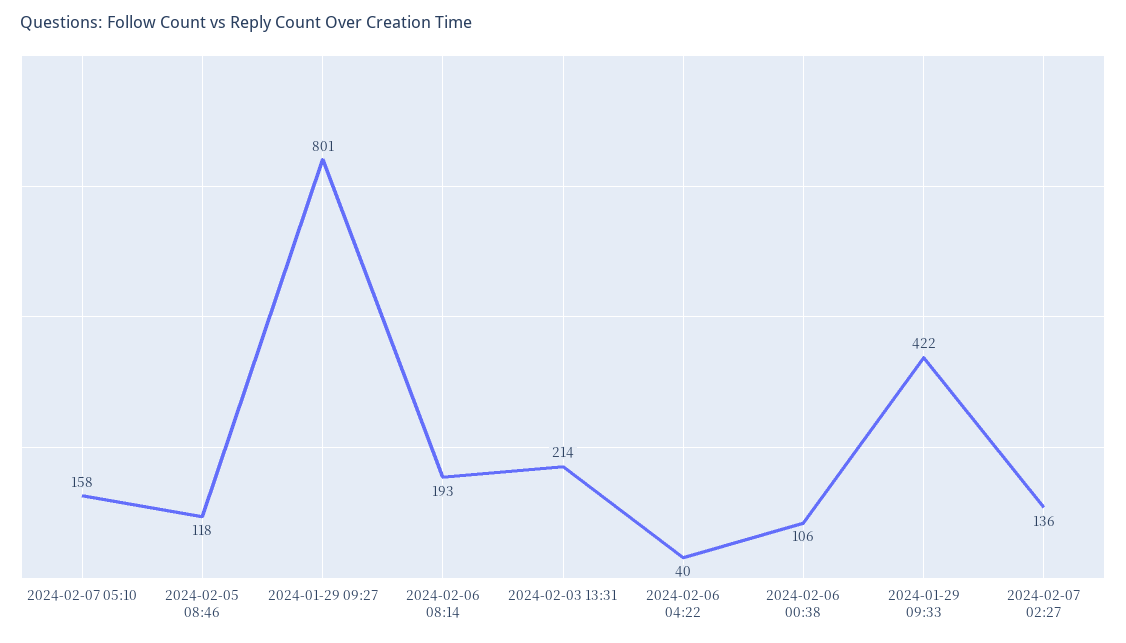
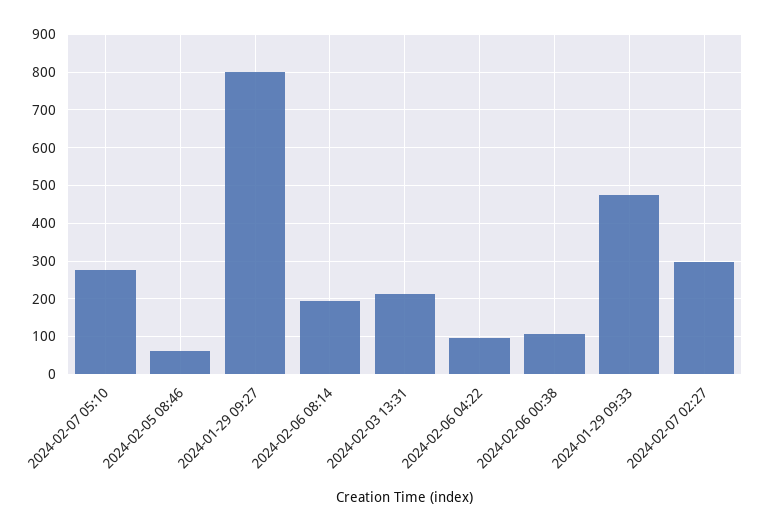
2024-02-07 05:10: 158 -> 280
2024-02-05 08:46: 118 -> 60
2024-02-06 04:22: 40 -> 100
2024-01-29 09:33: 422 -> 480
2024-02-07 02:27: 136 -> 300

